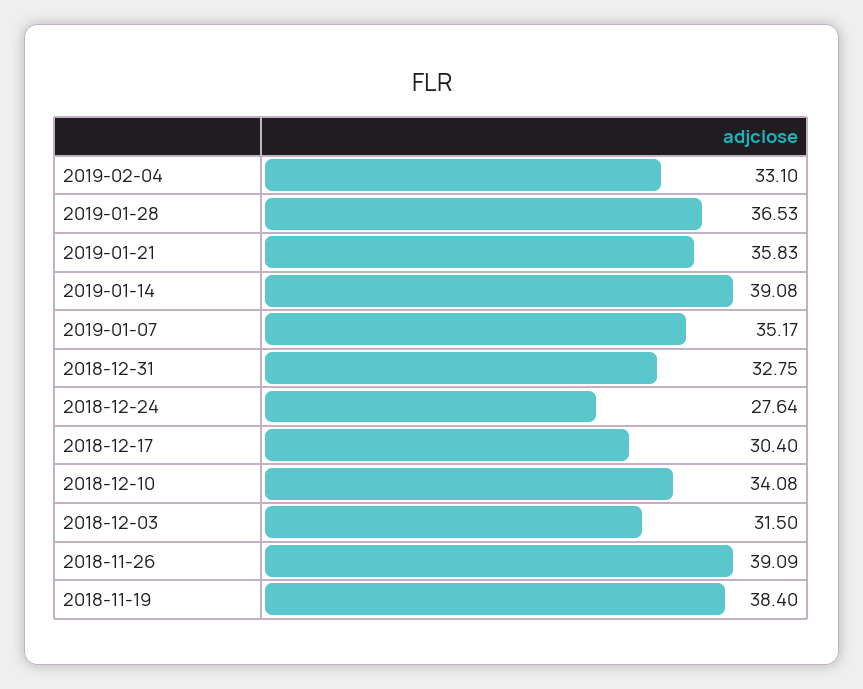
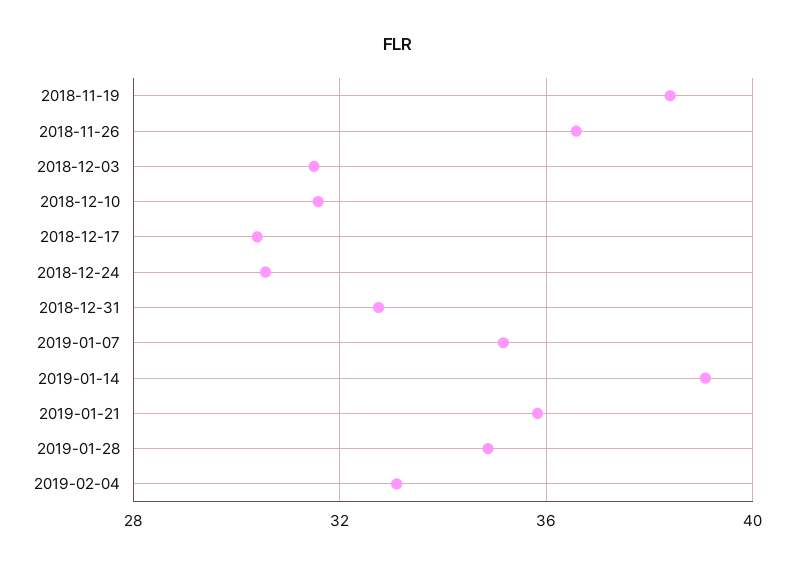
2019-01-28: 36.53 -> 35
2018-12-24: 27.64 -> 30.5
2018-12-10: 34.08 -> 31.5
2018-11-26: 39.09 -> 36.5

